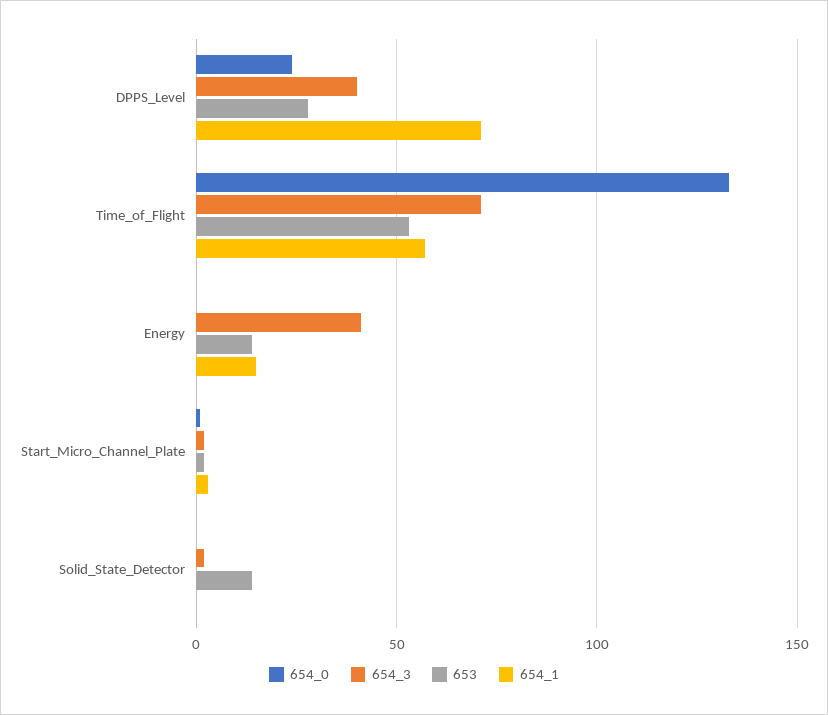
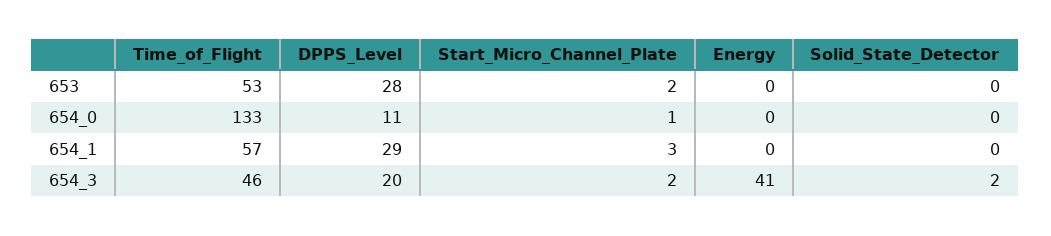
654_0, DPPS_Level: 25 -> 11
654_3, DPPS_Level: 40 -> 20
654_1, DPPS_Level: 70 -> 29
654_3, Time_of_Flight: 70 -> 46
653, Energy: 15 -> 0
654_1, Energy: 15 -> 0
653, Solid_State_Detector: 15 -> 0

